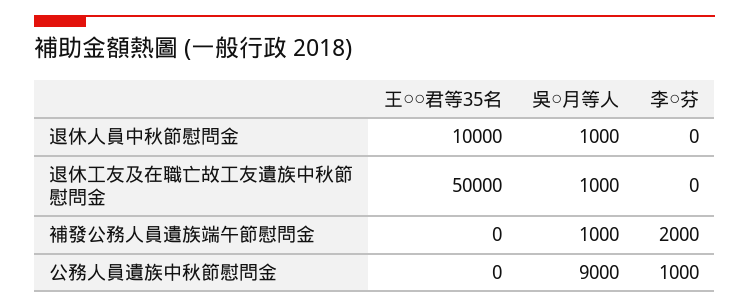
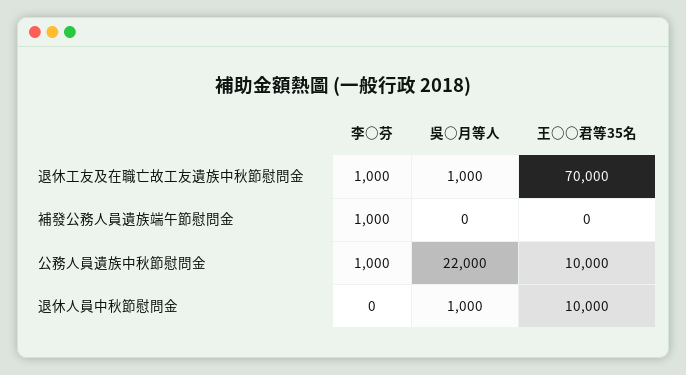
王○○君等35名, 退休工友及在職亡故工友遺族中秋節慰問金: 50000 -> 70000
李○芬, 退休工友及在職亡故工友遺族中秋節慰問金: 0 -> 1000
吳○月等人, 補發公務人員遺族端午節慰問金: 1000 -> 0
李○芬, 補發公務人員遺族端午節慰問金: 2000 -> 1000
王○○君等35名, 公務人員遺族中秋節慰問金: 0 -> 10000
吳○月等人, 公務人員遺族中秋節慰問金: 9000 -> 22000

